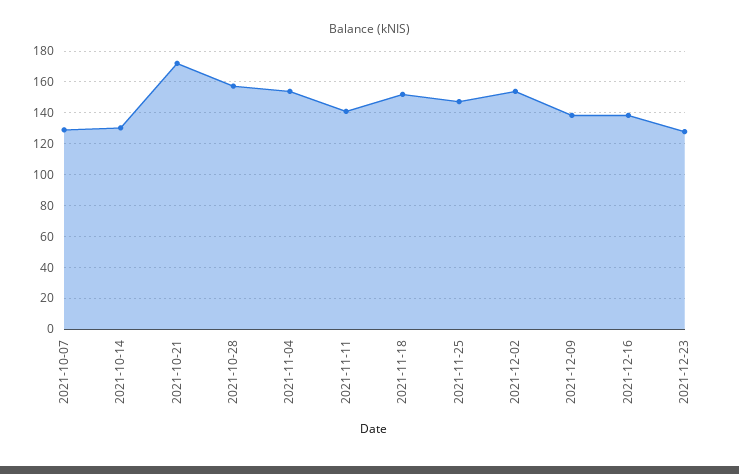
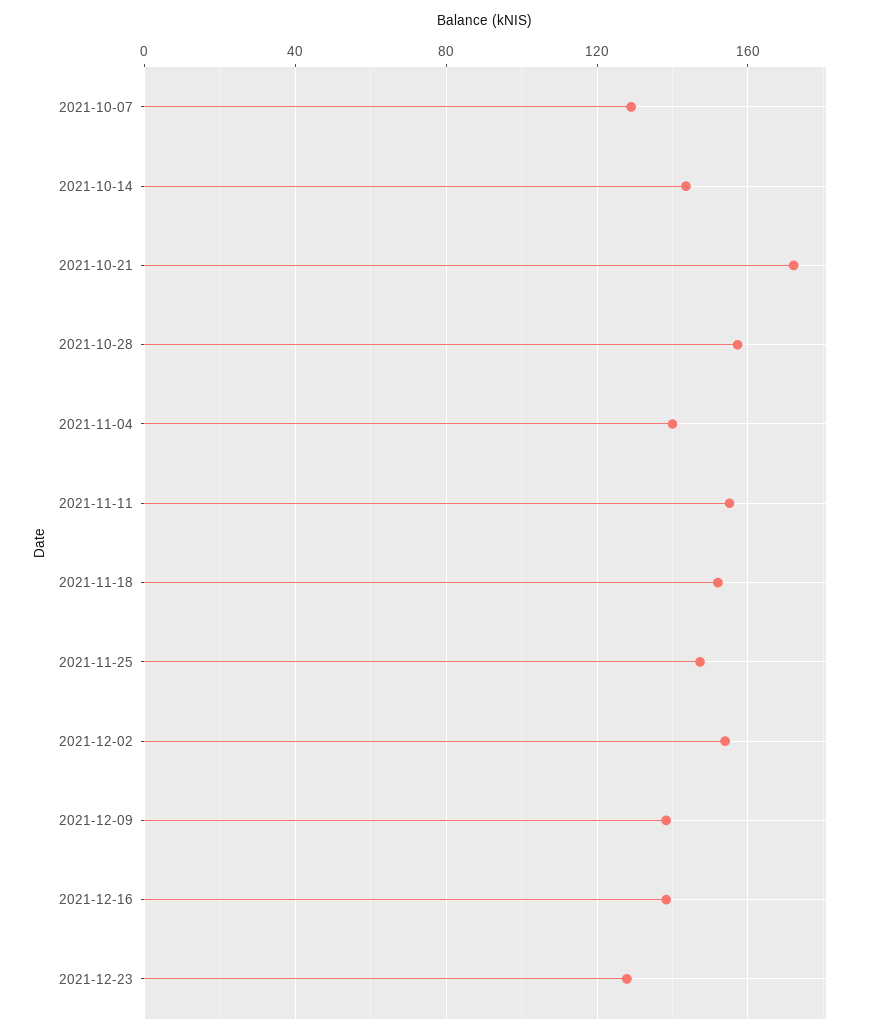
2021-10-14: 130 -> 145
2021-11-04: 155 -> 140
2021-11-11: 140 -> 155

